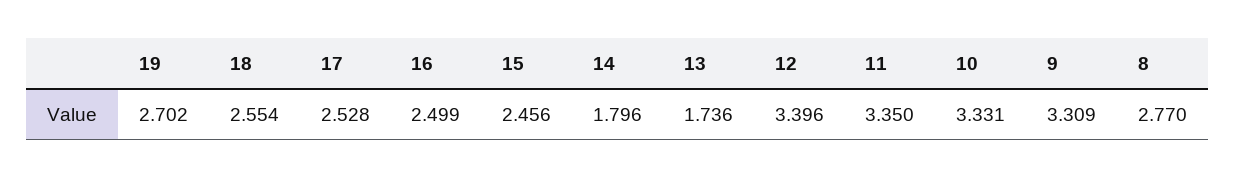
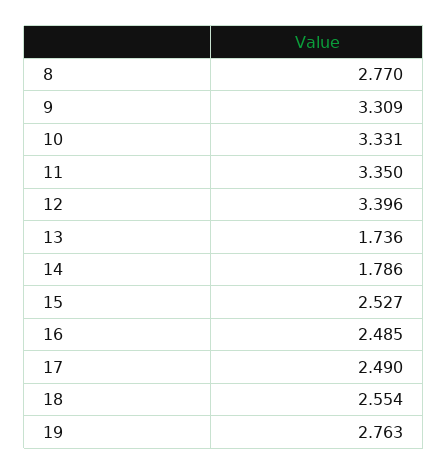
19: 2.702 -> 2.763
17: 2.528 -> 2.49
16: 2.499 -> 2.485
15: 2.456 -> 2.527
14: 1.796 -> 1.786

